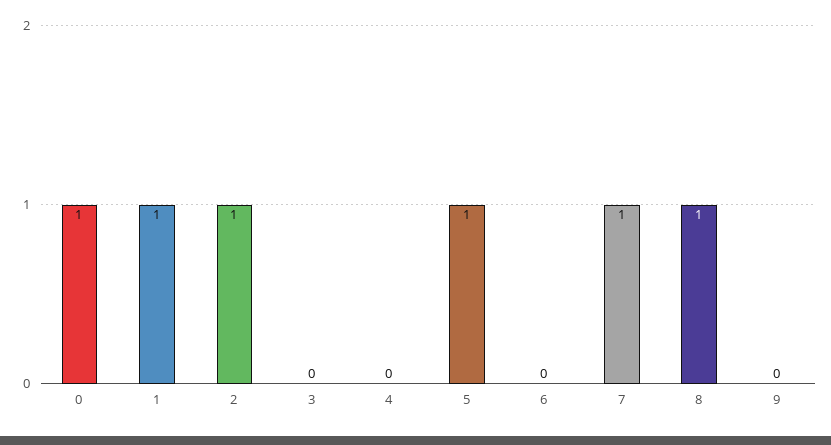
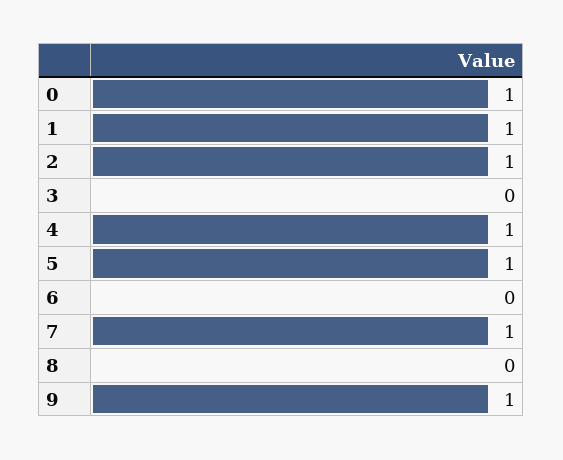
4: 0 -> 1
8: 1 -> 0
9: 0 -> 1

